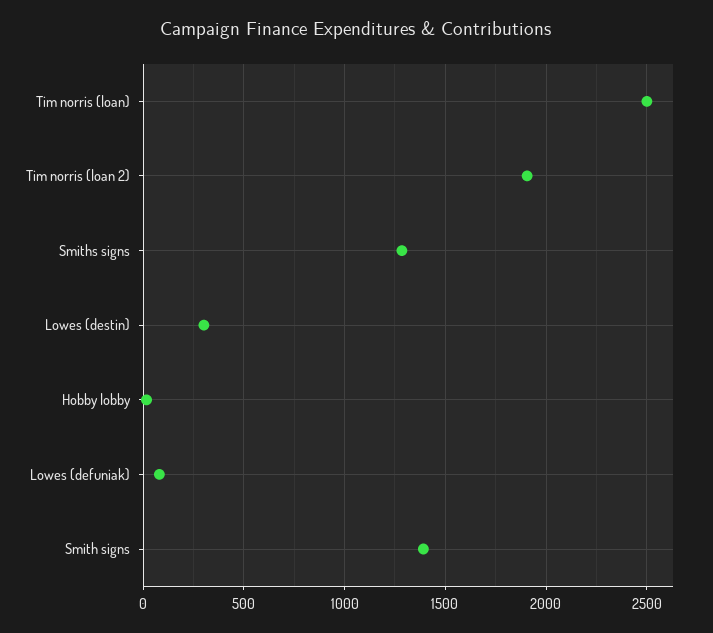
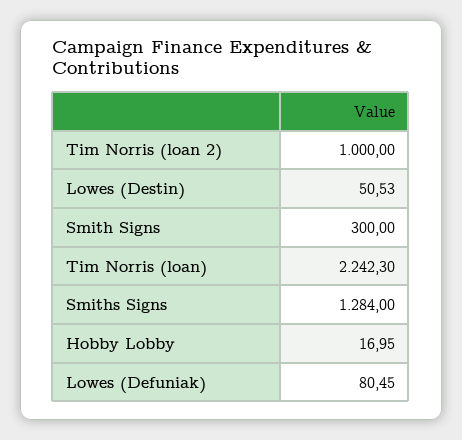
Tim norris (loan): 2500 -> 2242.3
Tim norris (loan 2): 1900 -> 1000
Lowes (destin): 300 -> 50.53
Smith signs: 1400 -> 300

